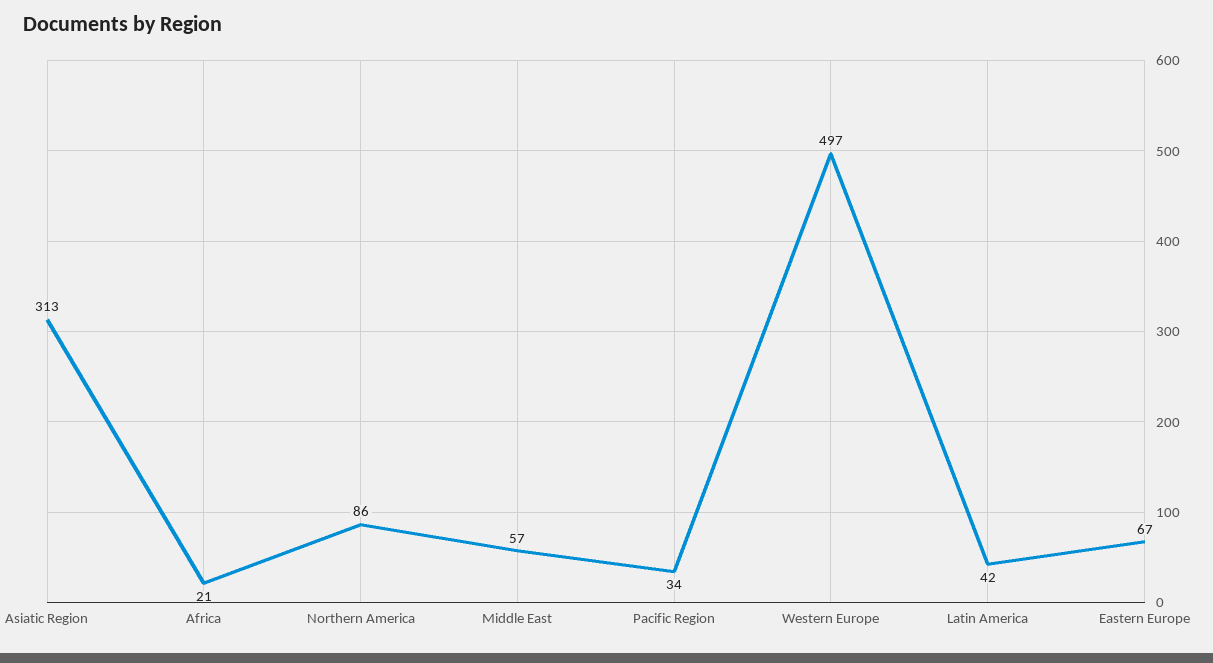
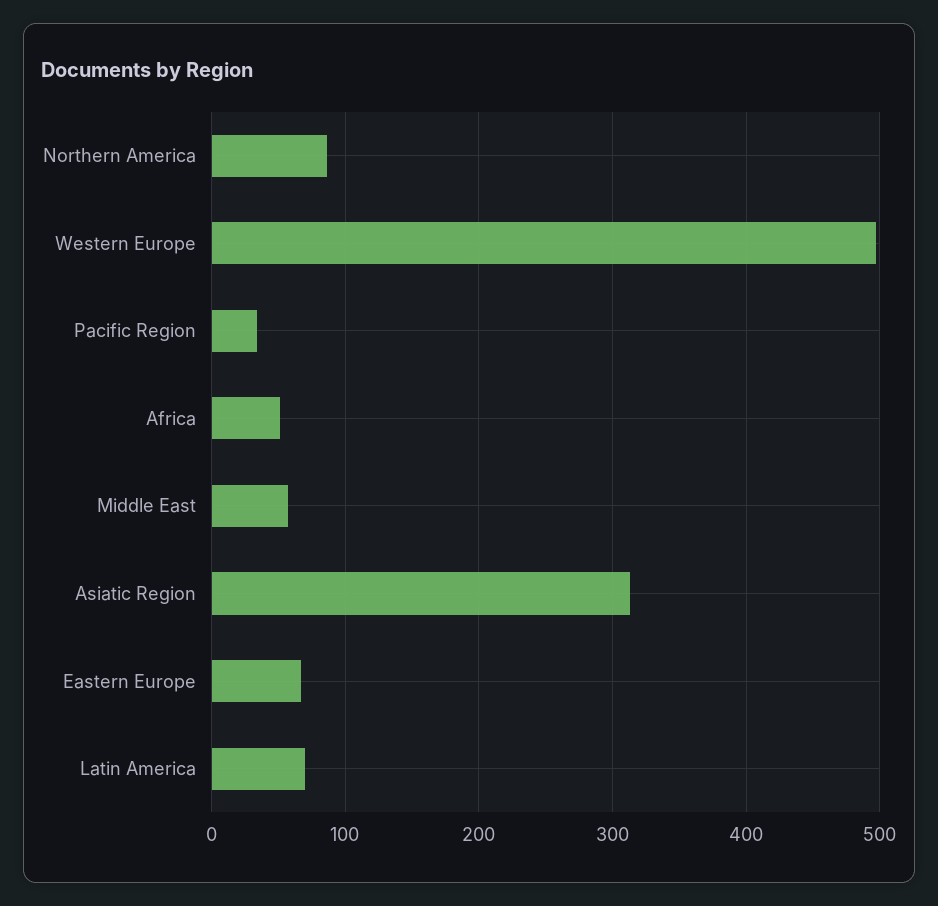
Africa: 21 -> 50
Latin America: 42 -> 70

